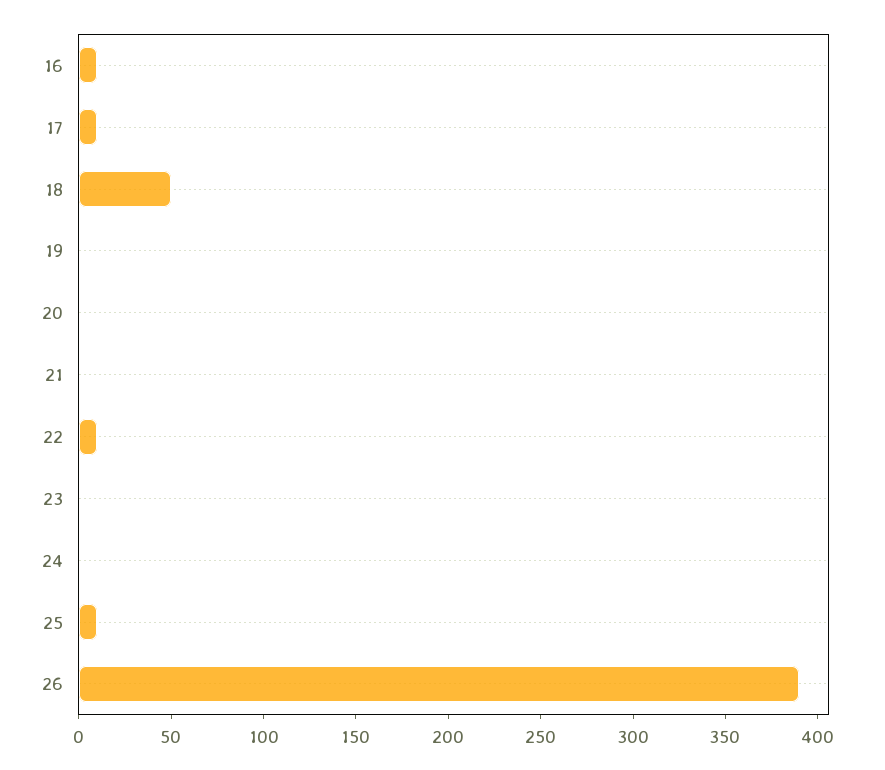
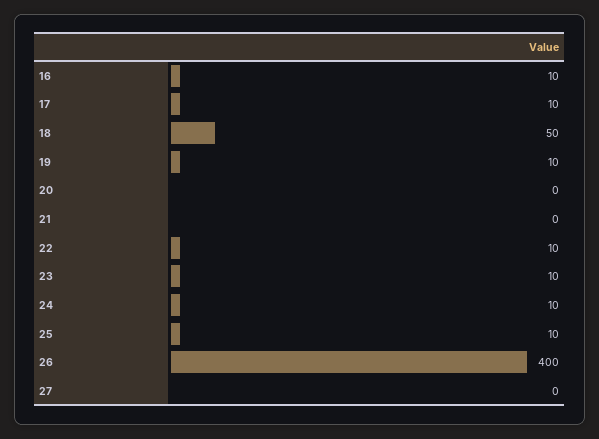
19: 0 -> 10
23: 0 -> 10
24: 0 -> 10
26: 390 -> 400
27: none -> 0

